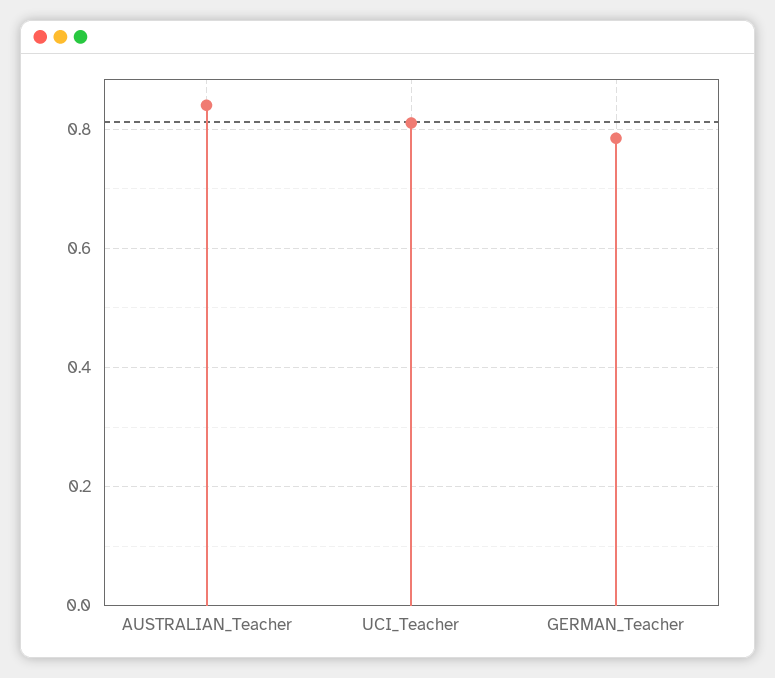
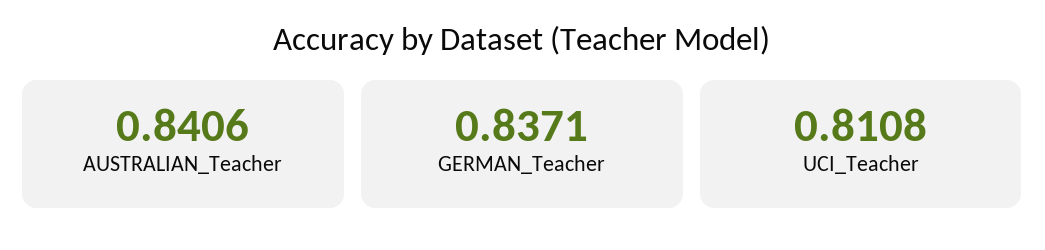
GERMAN_Teacher: 0.78 -> 0.8371

